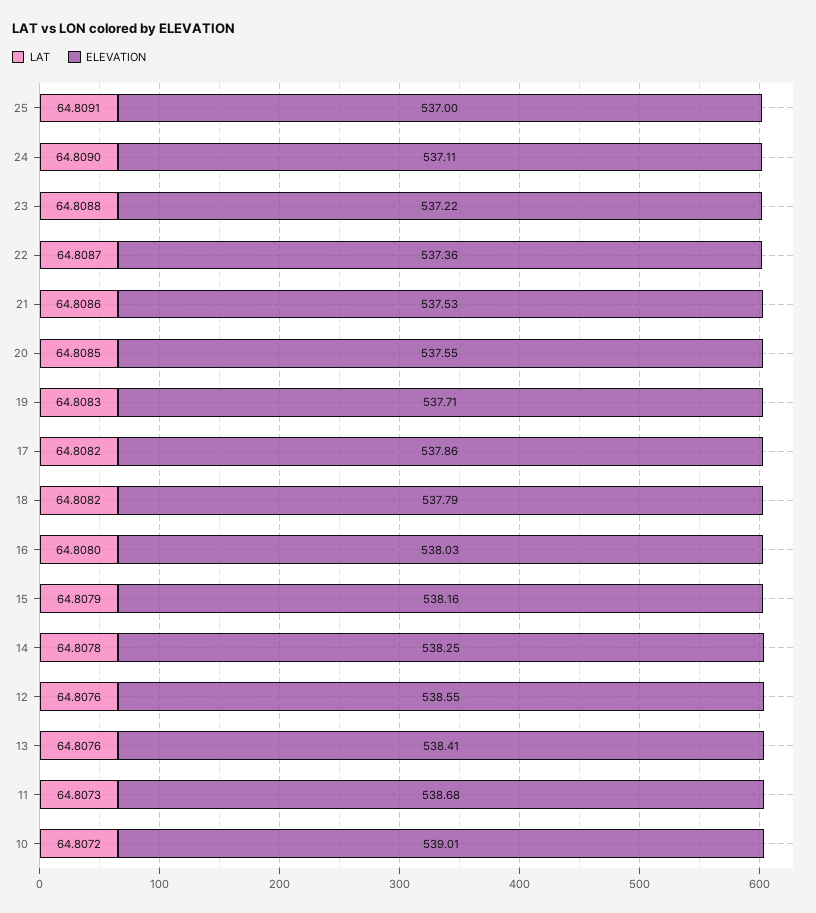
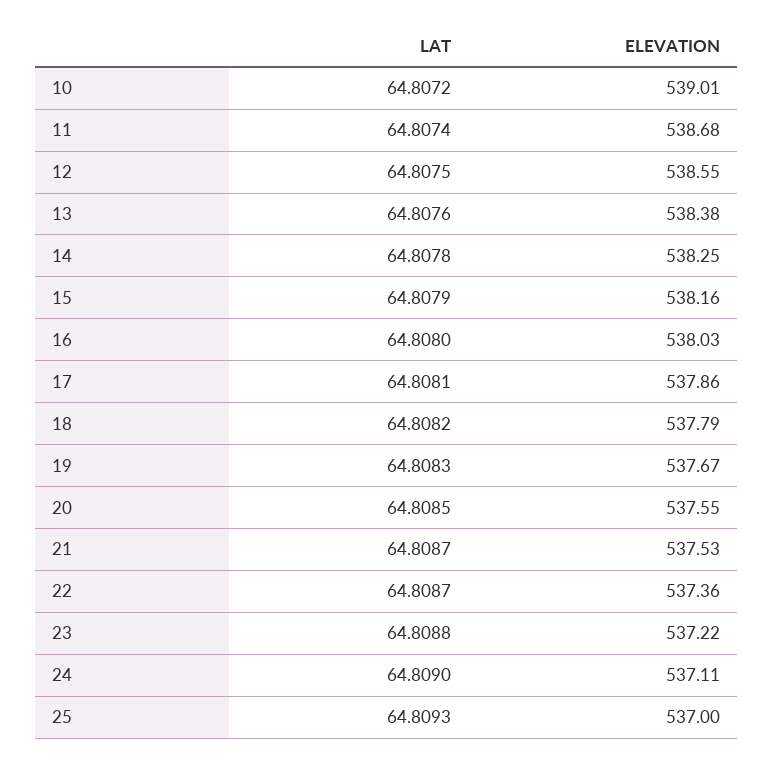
LAT, 25: 64.8091 -> 64.8093
LAT, 21: 64.8086 -> 64.8087
ELEVATION, 19: 537.71 -> 537.67
LAT, 17: 64.8082 -> 64.8081
LAT, 12: 64.8076 -> 64.8075
ELEVATION, 13: 538.41 -> 538.38
LAT, 11: 64.8073 -> 64.8074

